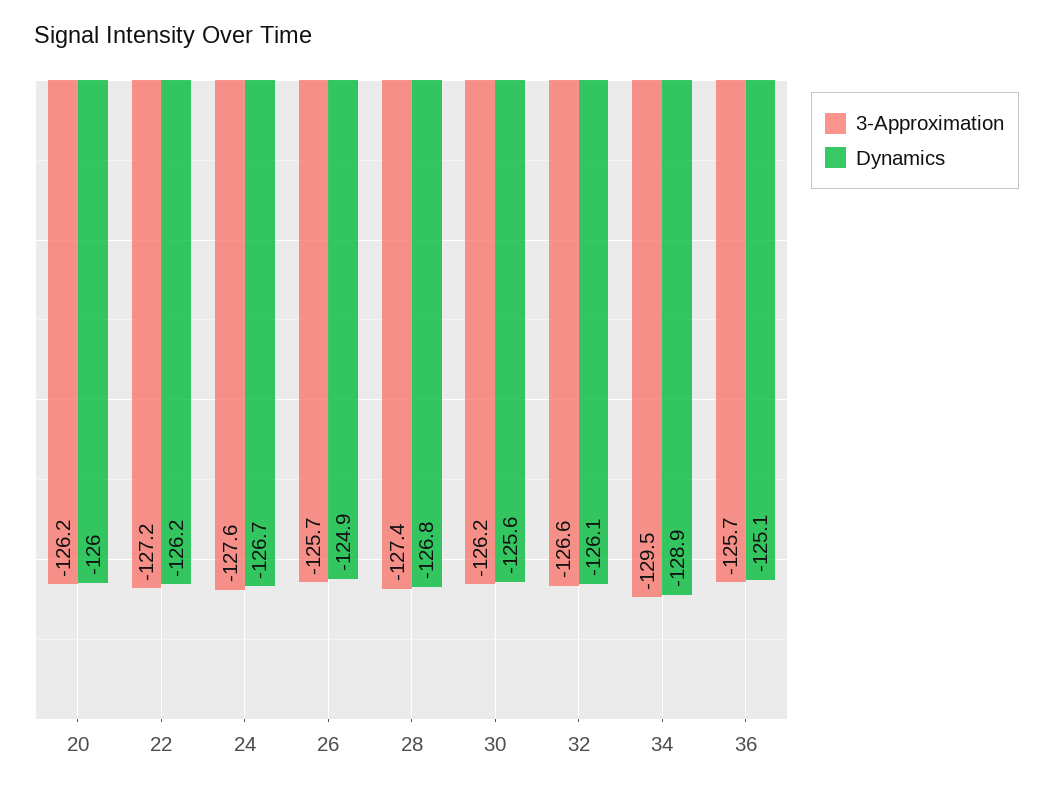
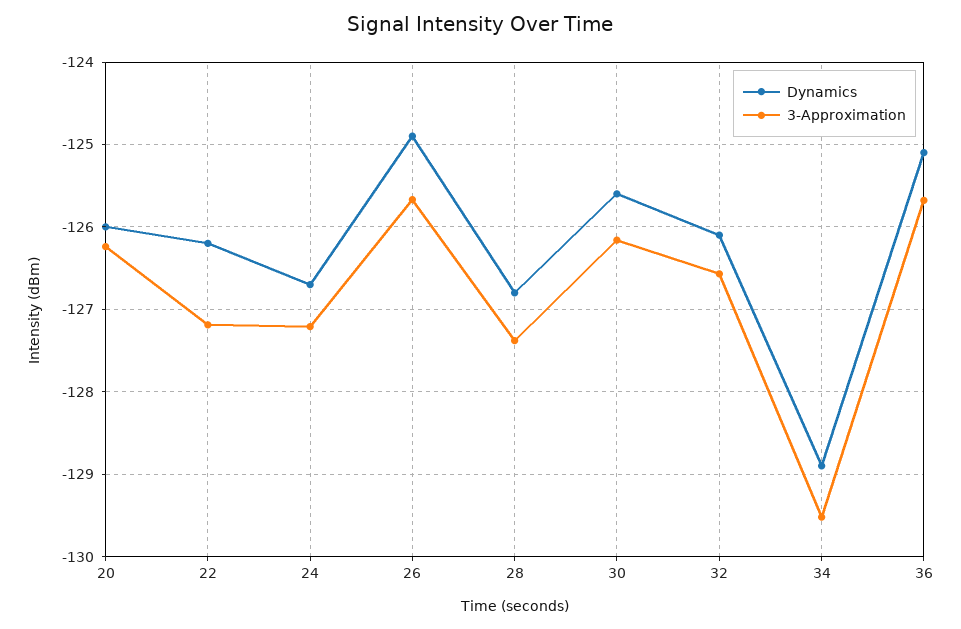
3-Approximation, 24: -127.6 -> -127.2

